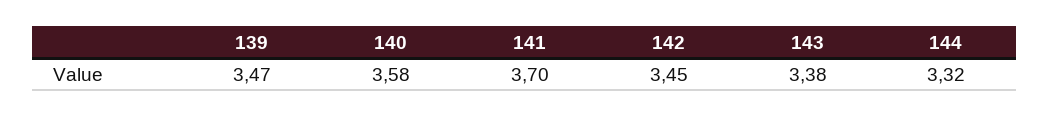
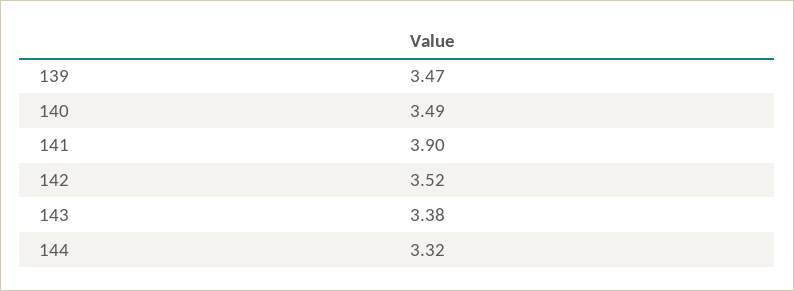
140: 3.58 -> 3.49
141: 3.7 -> 3.9
142: 3.45 -> 3.52

